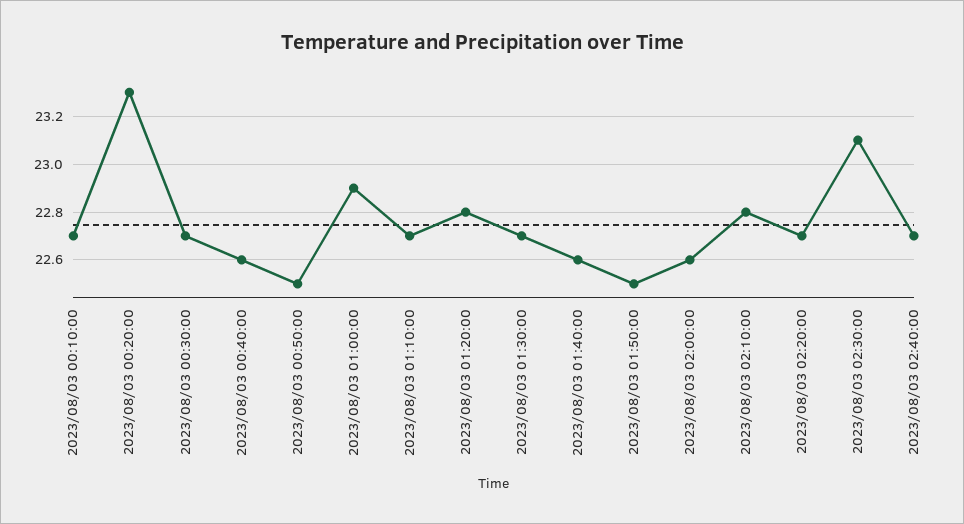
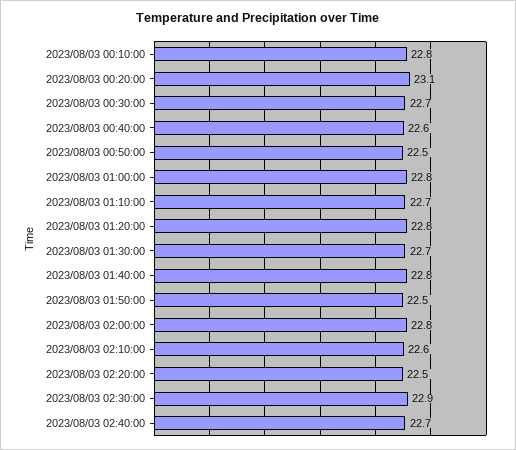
2023/08/03 00:10:00: 22.7 -> 22.8
2023/08/03 00:20:00: 23.3 -> 23.1
2023/08/03 01:00:00: 22.9 -> 22.8
2023/08/03 01:40:00: 22.6 -> 22.8
2023/08/03 02:00:00: 22.6 -> 22.8
2023/08/03 02:10:00: 22.8 -> 22.6
2023/08/03 02:20:00: 22.7 -> 22.5
2023/08/03 02:30:00: 23.1 -> 22.9

